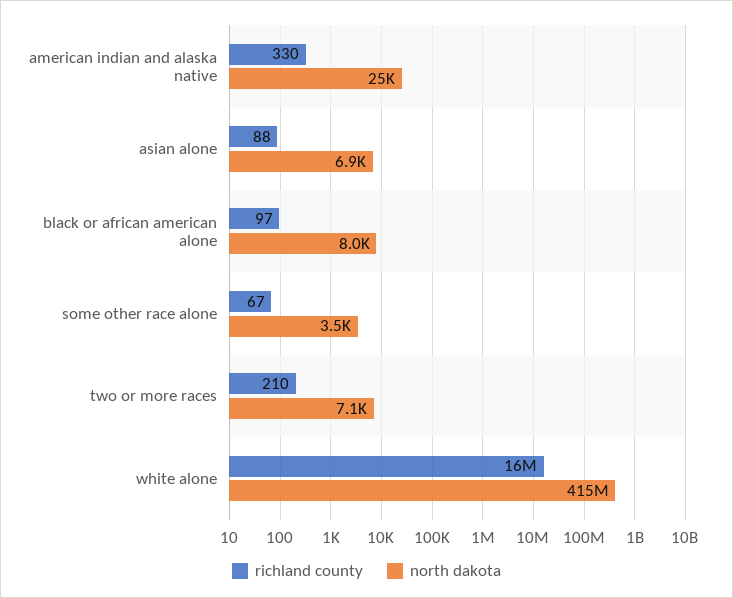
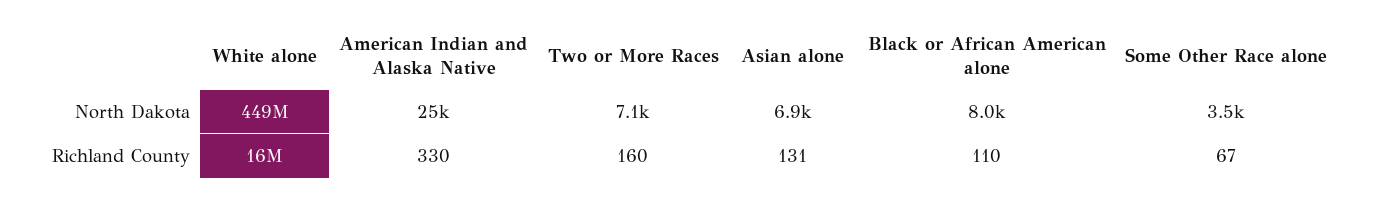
richland county, asian alone: 88 -> 131
richland county, black or african american alone: 97 -> 110
richland county, two or more races: 210 -> 160
north dakota, white alone: 415000000 -> 449000000

